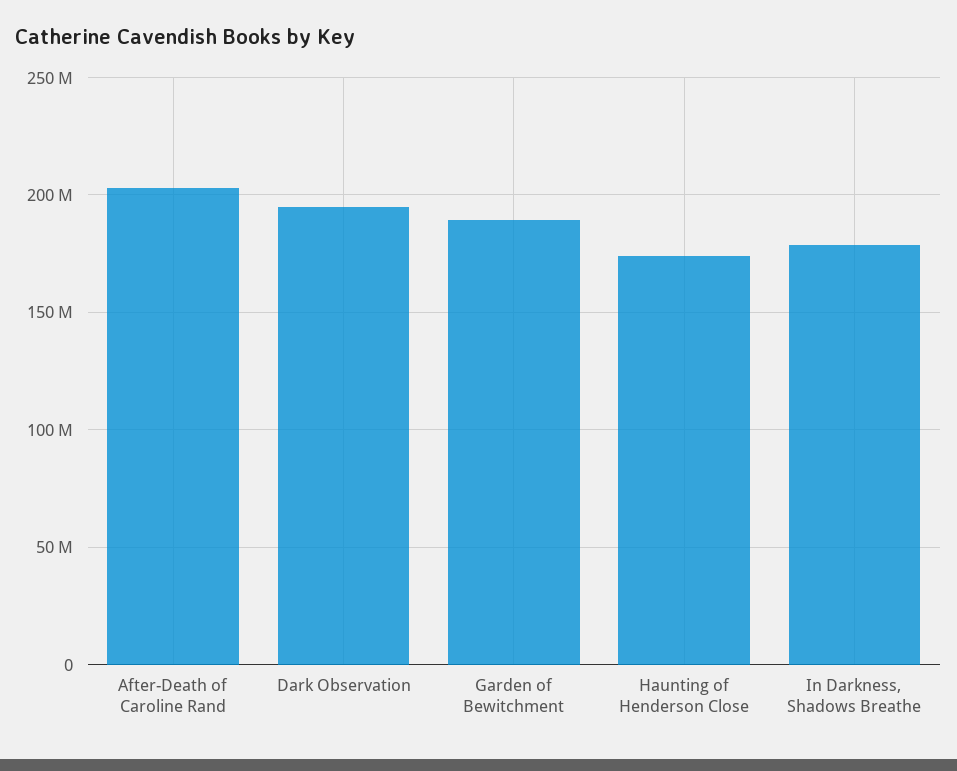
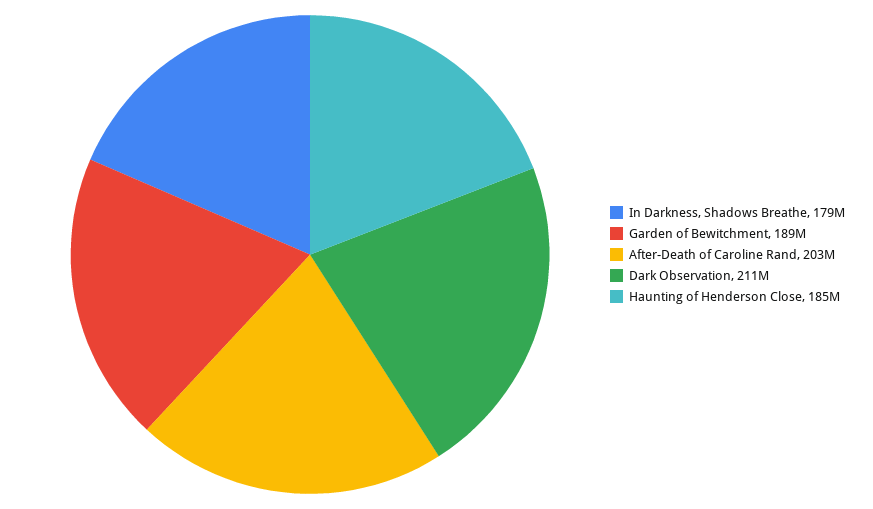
Dark Observation: 195000000 -> 211000000
Haunting of Henderson Close: 175000000 -> 185000000

